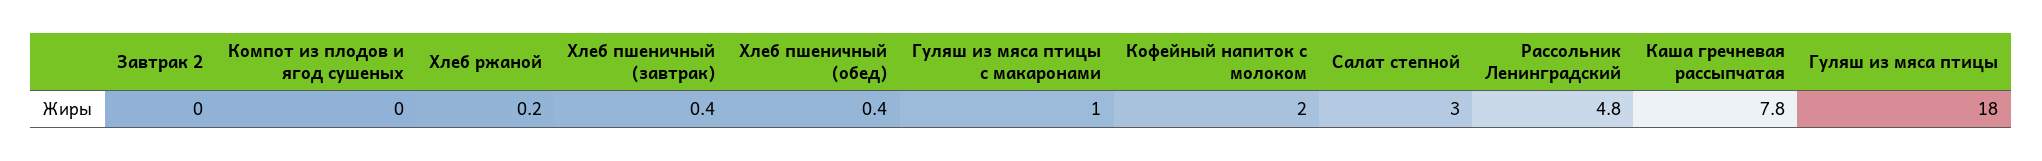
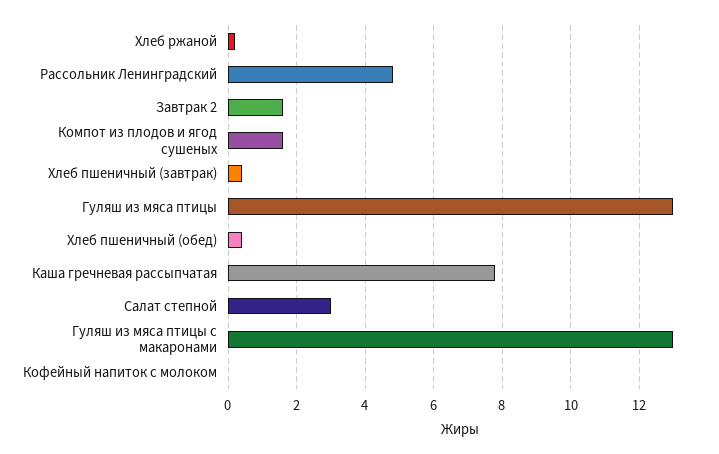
Завтрак 2: 0 -> 1.5
Компот из плодов и ягод сушеных: 0 -> 1.5
Гуляш из мяса птицы с макаронами: 1 -> 13
Кофейный напиток с молоком: 2 -> 0
Гуляш из мяса птицы: 18 -> 13

